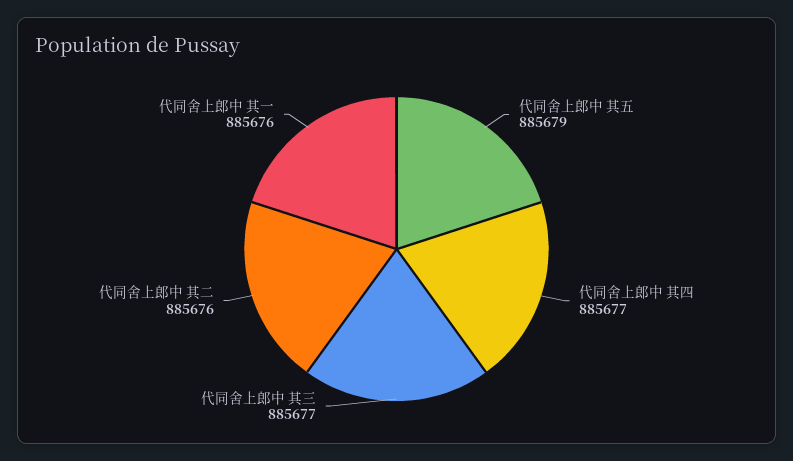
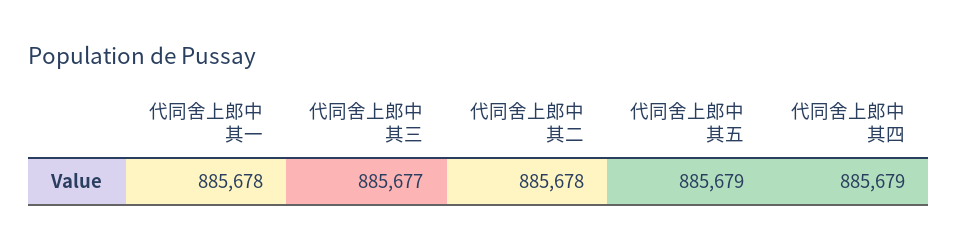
代同舍上郎中 其四: 885677 -> 885679
代同舍上郎中 其二: 885676 -> 885678
代同舍上郎中 其一: 885676 -> 885678

